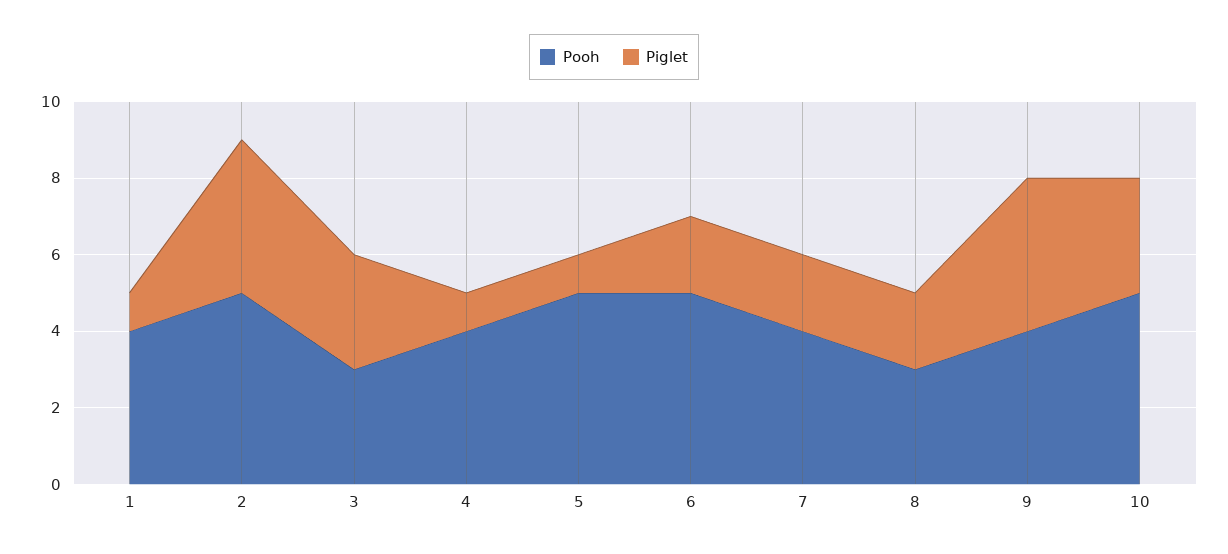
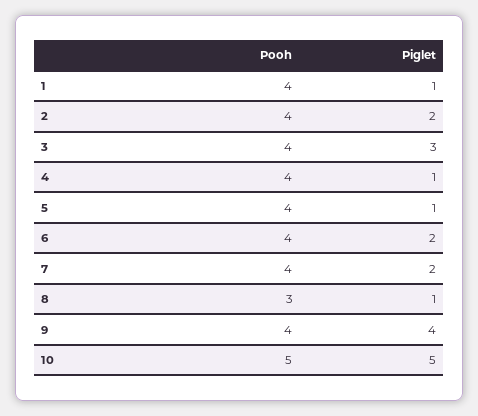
Pooh, 2: 5 -> 4
Piglet, 2: 4 -> 2
Pooh, 3: 3 -> 4
Pooh, 5: 5 -> 4
Pooh, 6: 5 -> 4
Piglet, 8: 2 -> 1
Piglet, 10: 3 -> 5

